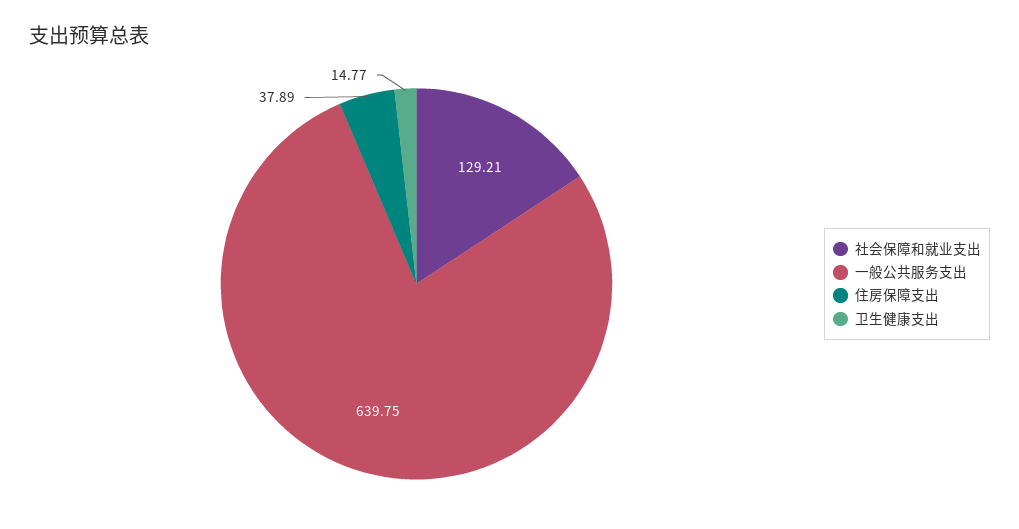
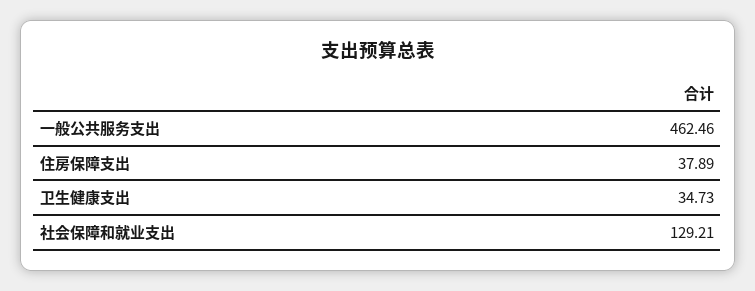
一般公共服务支出: 639.75 -> 462.46
卫生健康支出: 14.77 -> 34.73

